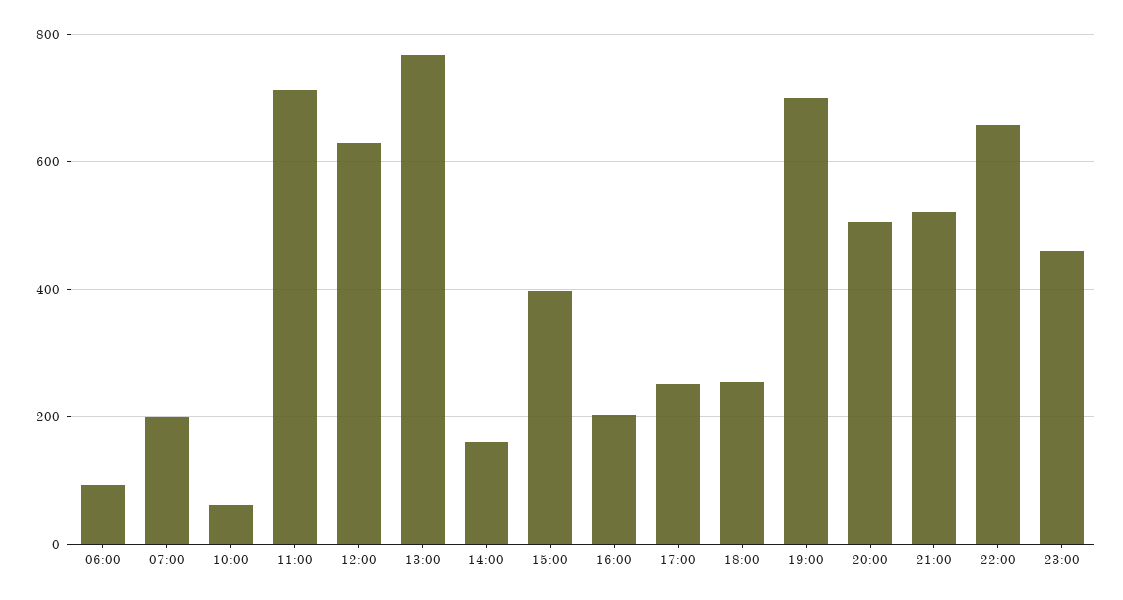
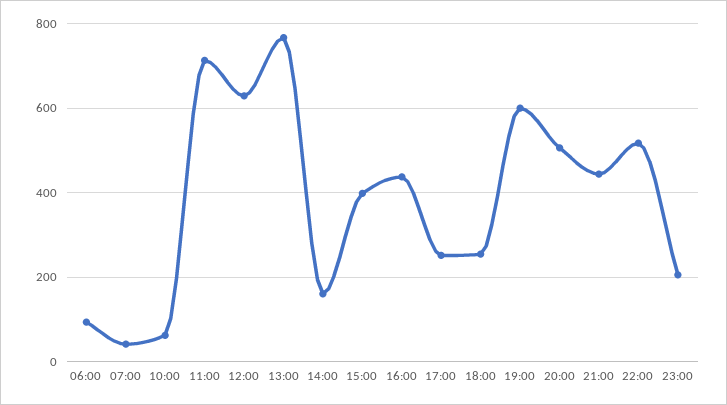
07:00: 200 -> 40
16:00: 200 -> 440
19:00: 700 -> 600
21:00: 520 -> 440
22:00: 660 -> 520
23:00: 460 -> 200

